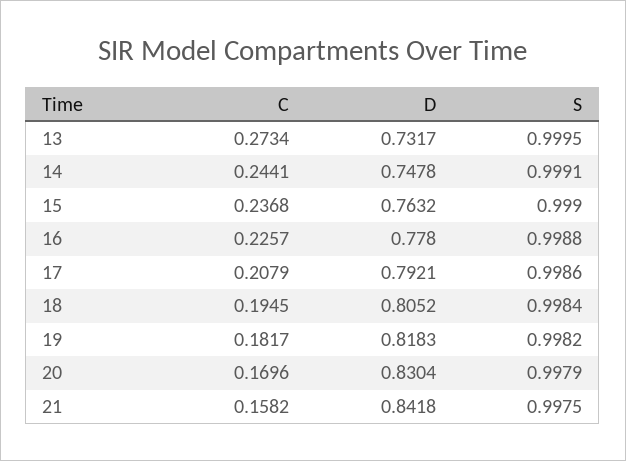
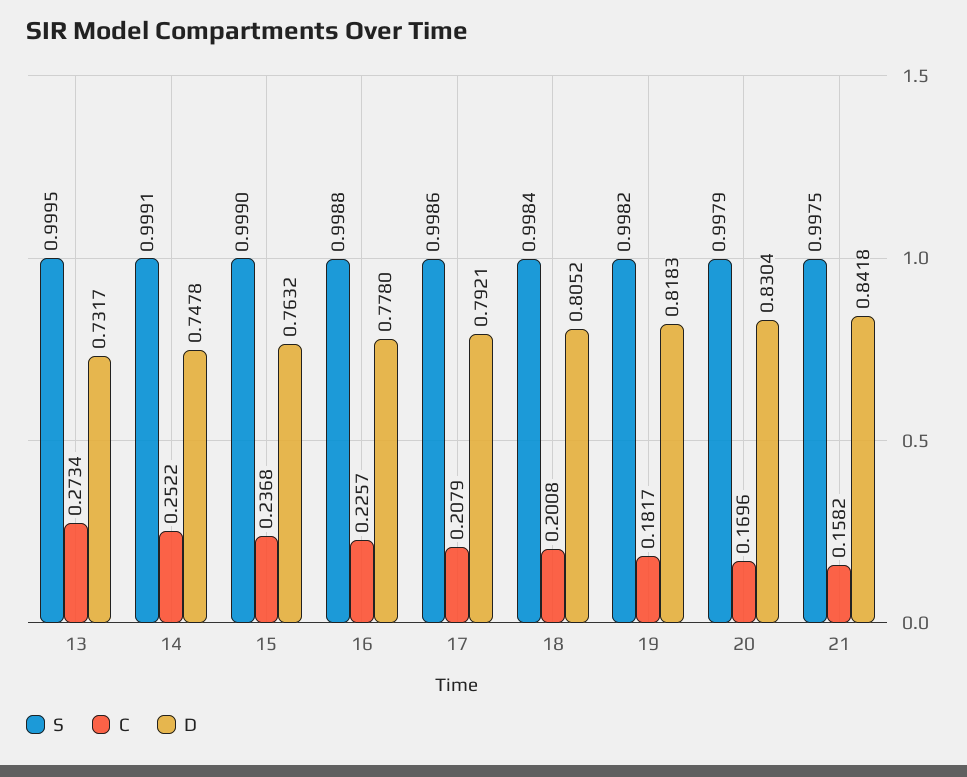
C, 14: 0.2441 -> 0.2522
C, 18: 0.1945 -> 0.2008

